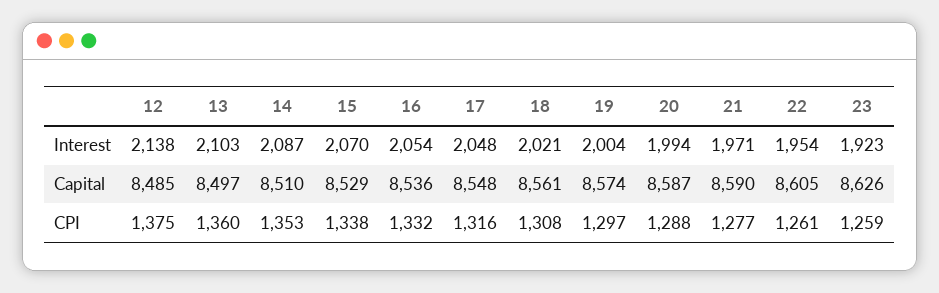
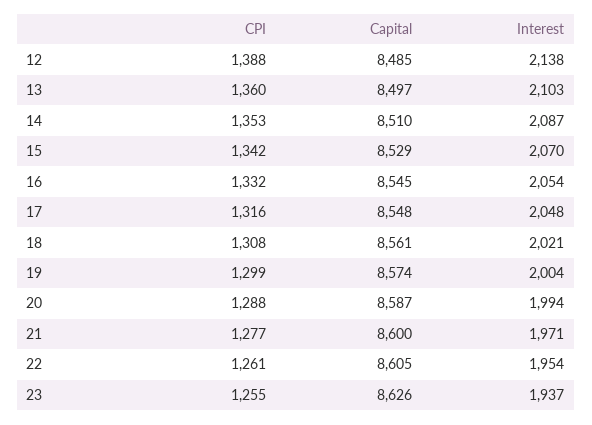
23, Interest: 1923 -> 1937
16, Capital: 8536 -> 8545
21, Capital: 8590 -> 8600
12, CPI: 1375 -> 1388
15, CPI: 1338 -> 1342
19, CPI: 1297 -> 1299
23, CPI: 1259 -> 1255

